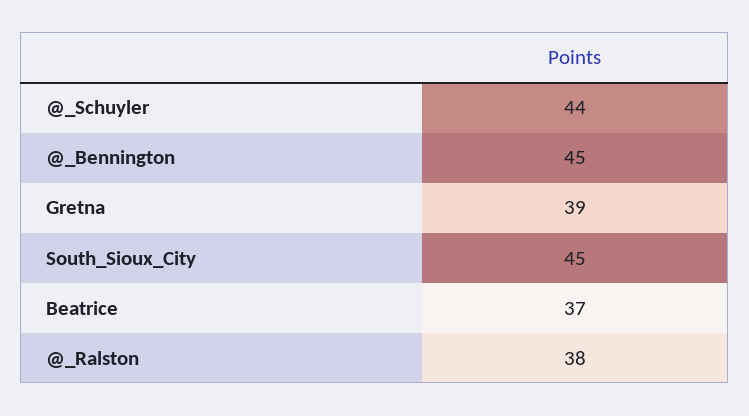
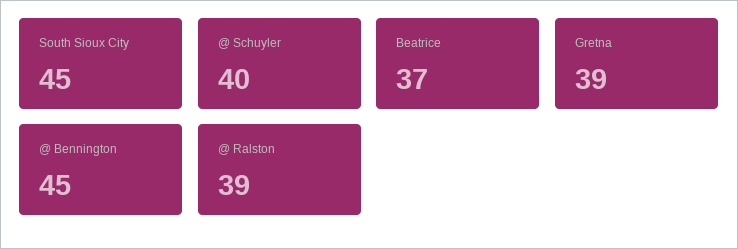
@_Schuyler: 44 -> 40
@_Ralston: 38 -> 39

